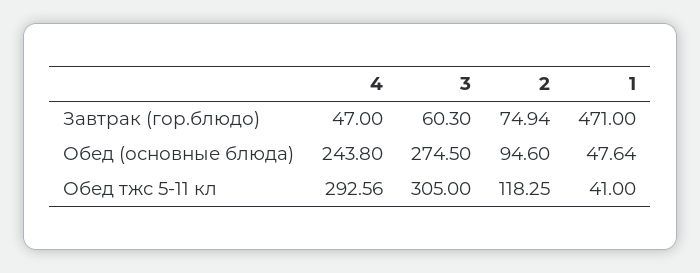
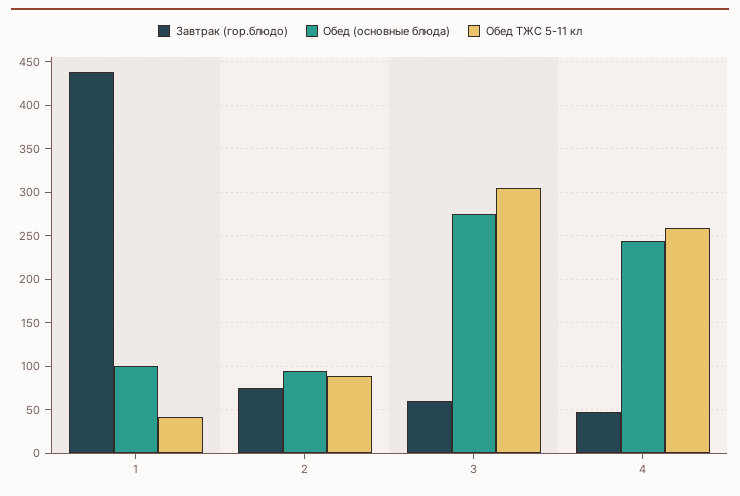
Завтрак (гор.блюдо), 1: 471 -> 440
Обед (основные блюда), 1: 47.64 -> 100
Обед тжс 5-11 кл, 4: 292.56 -> 260
Обед тжс 5-11 кл, 2: 118.25 -> 90

